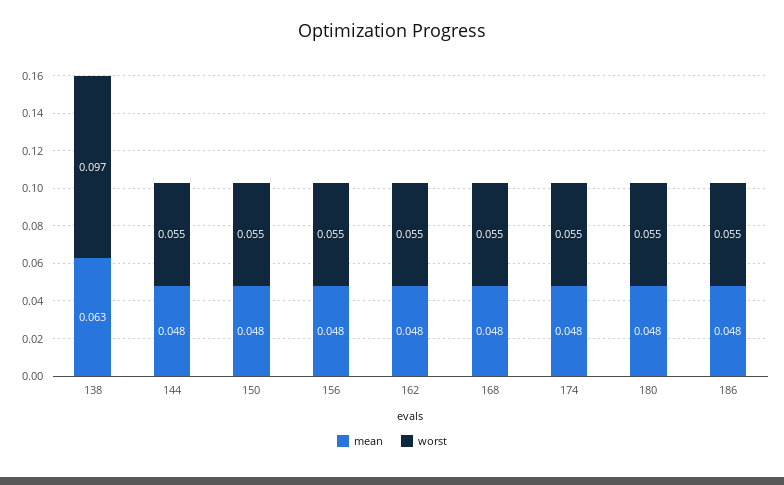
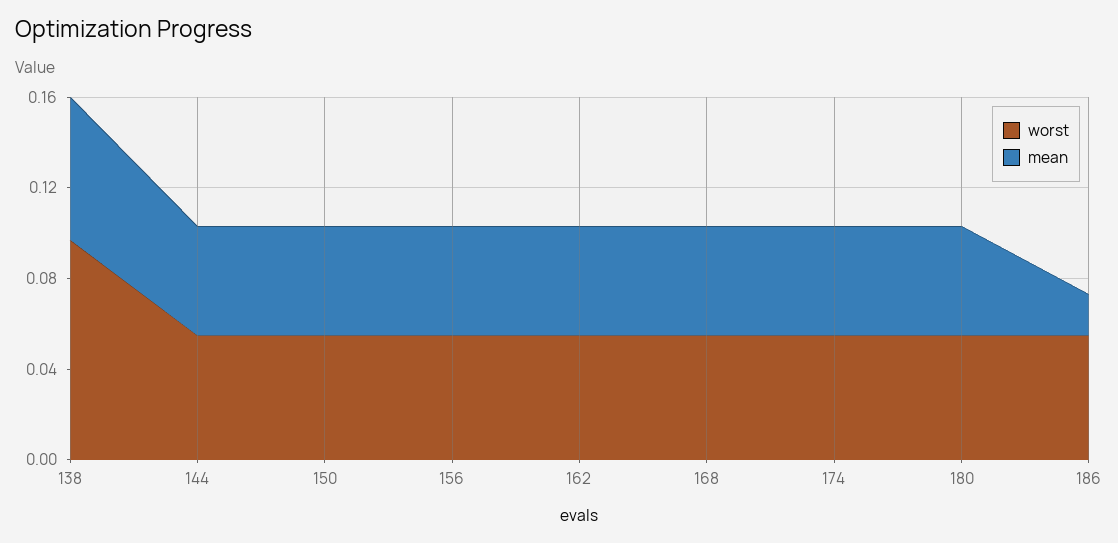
mean, 186: 0.048 -> 0.02

